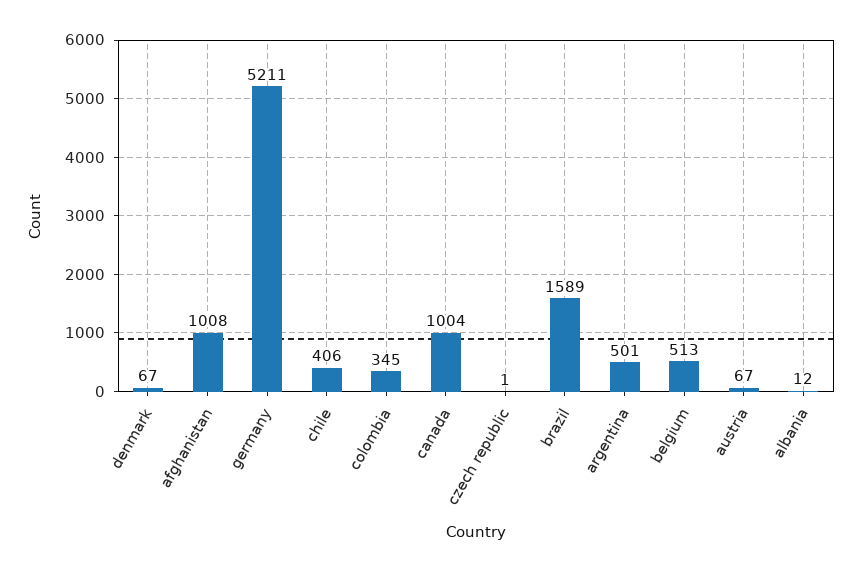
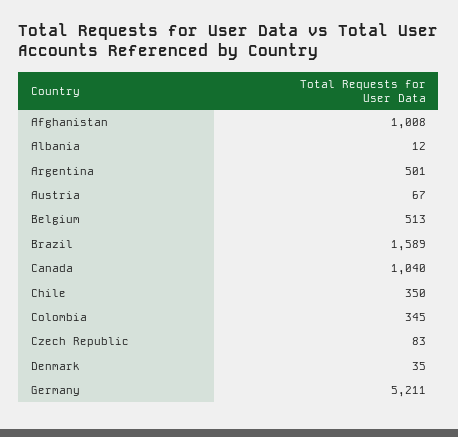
denmark: 67 -> 35
chile: 406 -> 350
canada: 1004 -> 1040
czech republic: 1 -> 83

